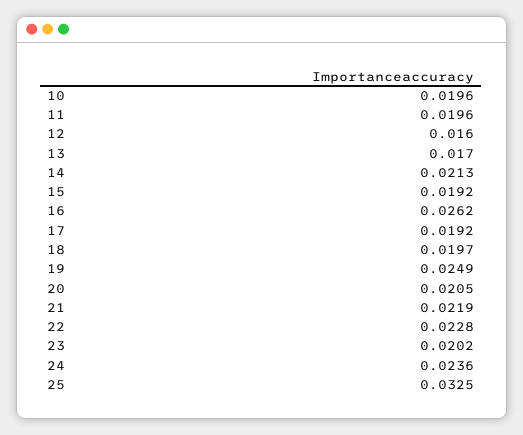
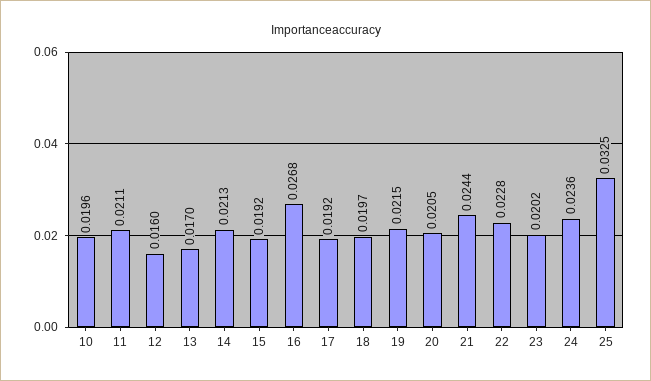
11: 0.0196 -> 0.0211
16: 0.0262 -> 0.0268
19: 0.0249 -> 0.0215
21: 0.0219 -> 0.0244

